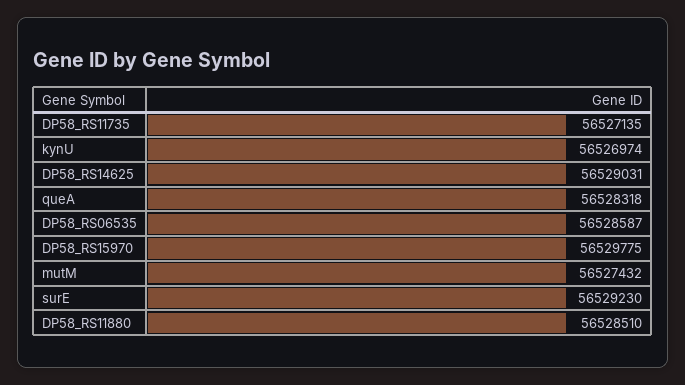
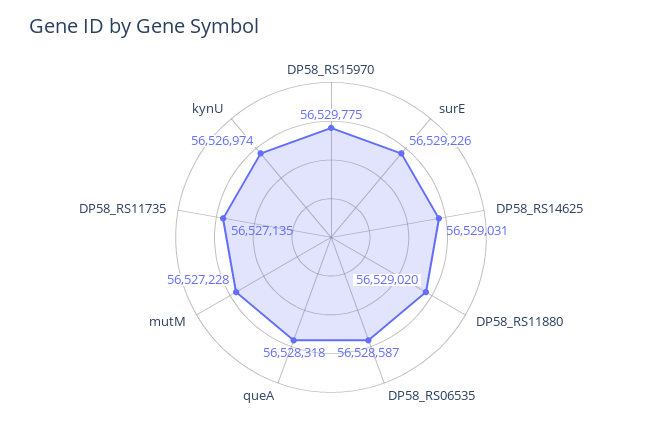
mutM: 56527432 -> 56527228
surE: 56529230 -> 56529226
DP58_RS11880: 56528510 -> 56529020

